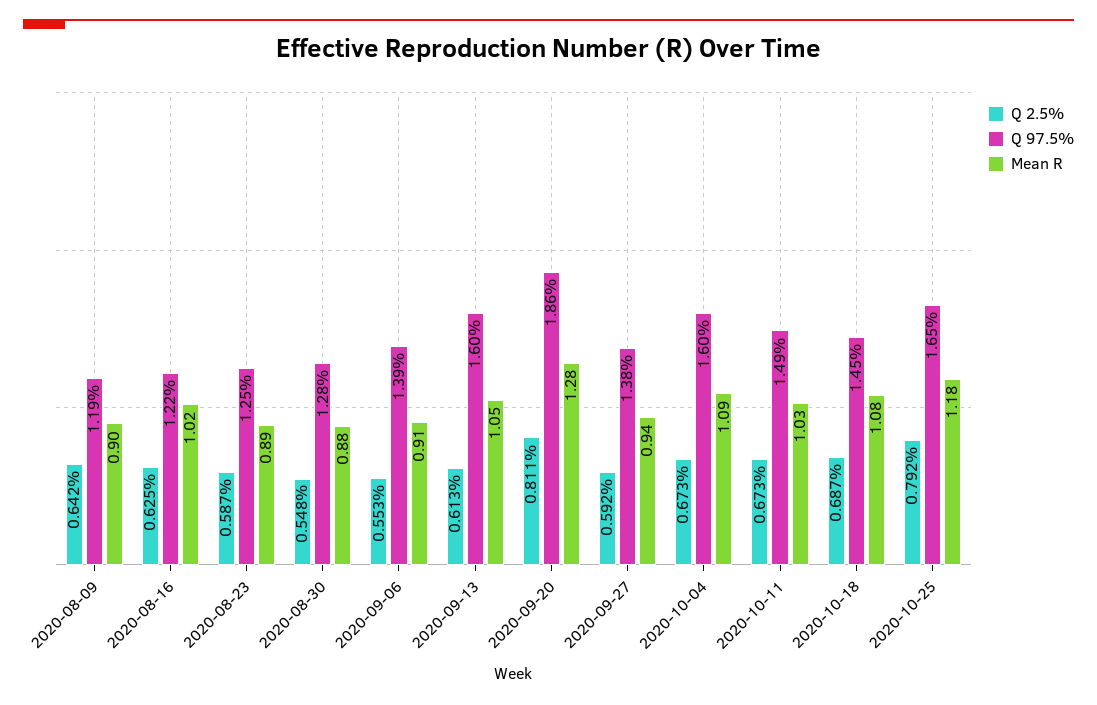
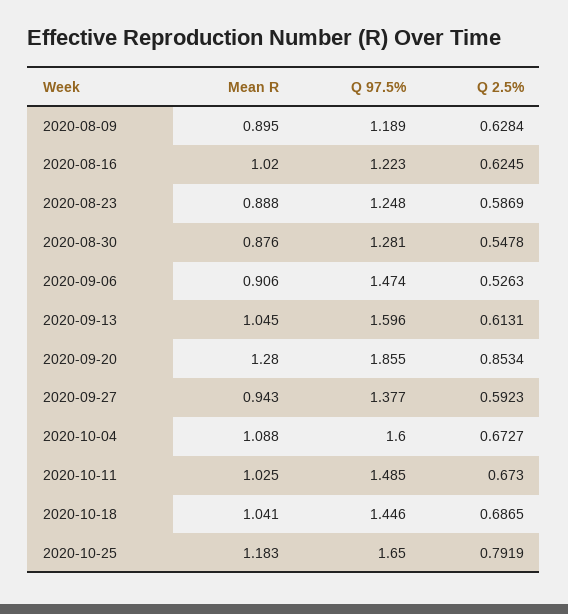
Q 2.5%, 2020-08-09: 0.642 -> 0.6284
Q 2.5%, 2020-09-06: 0.553 -> 0.5263
Q 97.5%, 2020-09-06: 1.39 -> 1.474
Q 2.5%, 2020-09-20: 0.811 -> 0.8534
Mean R, 2020-10-18: 1.08 -> 1.041

